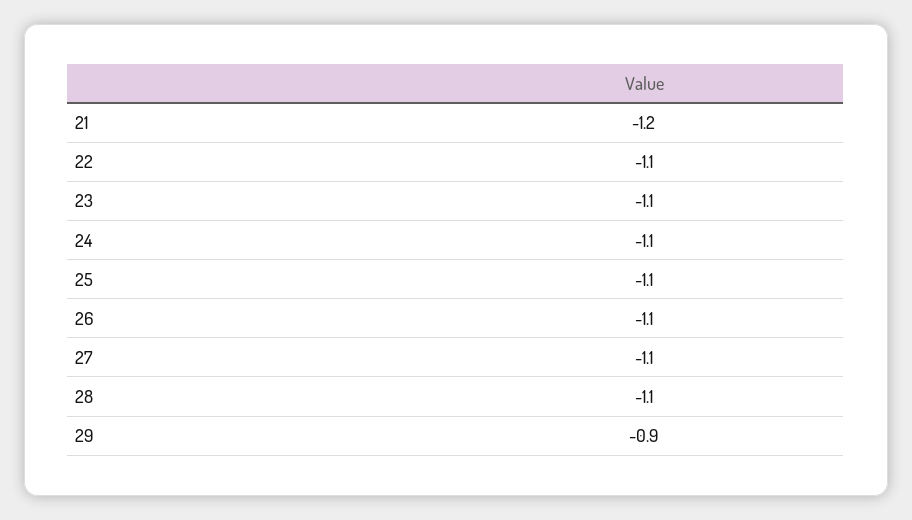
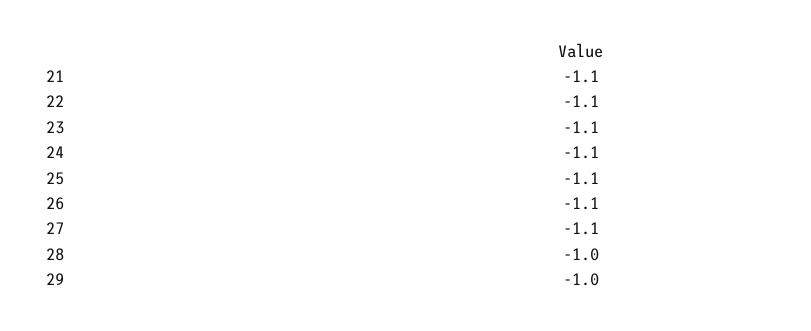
21: -1.2 -> -1.1
28: -1.1 -> -1
29: -0.9 -> -1

